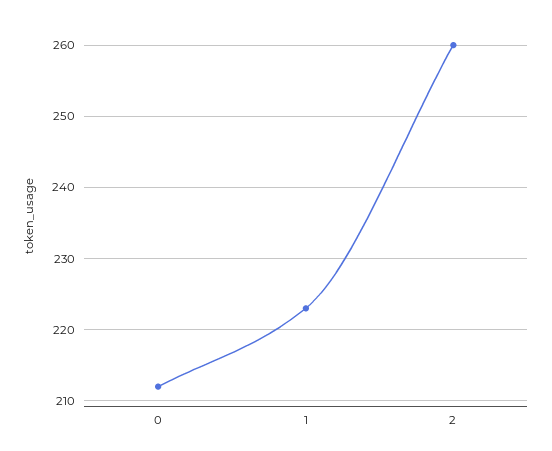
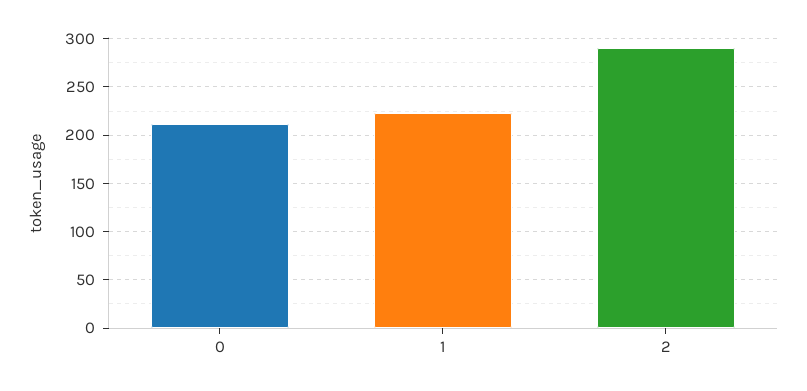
2: 260 -> 290

